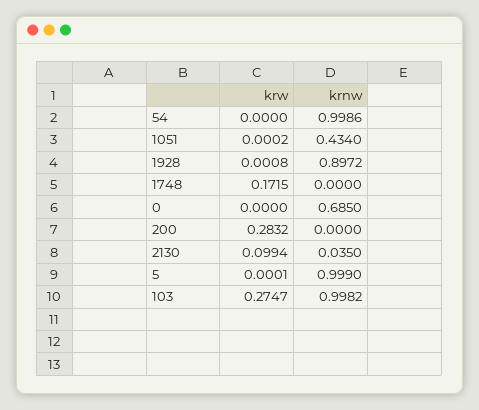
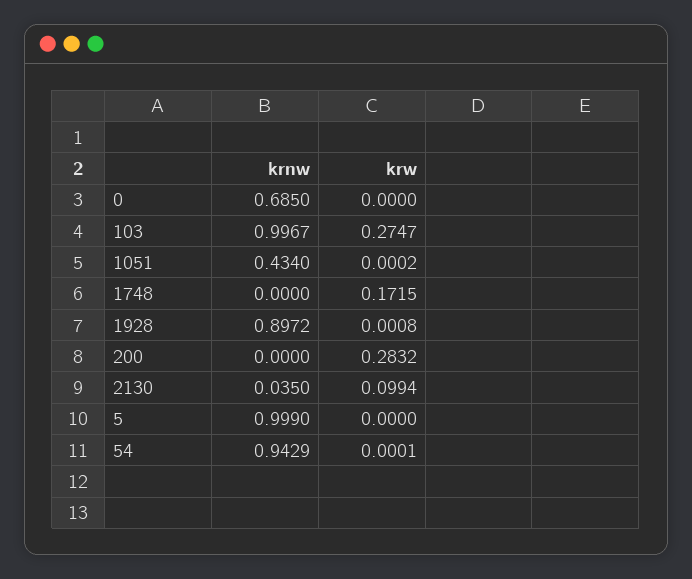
krw, 54: 0 -> 0.0001
krnw, 54: 0.9986 -> 0.9429
krw, 5: 0.0001 -> 0
krnw, 103: 0.9982 -> 0.9967

